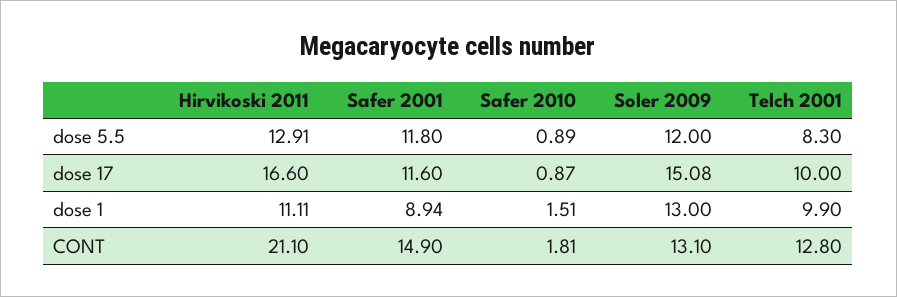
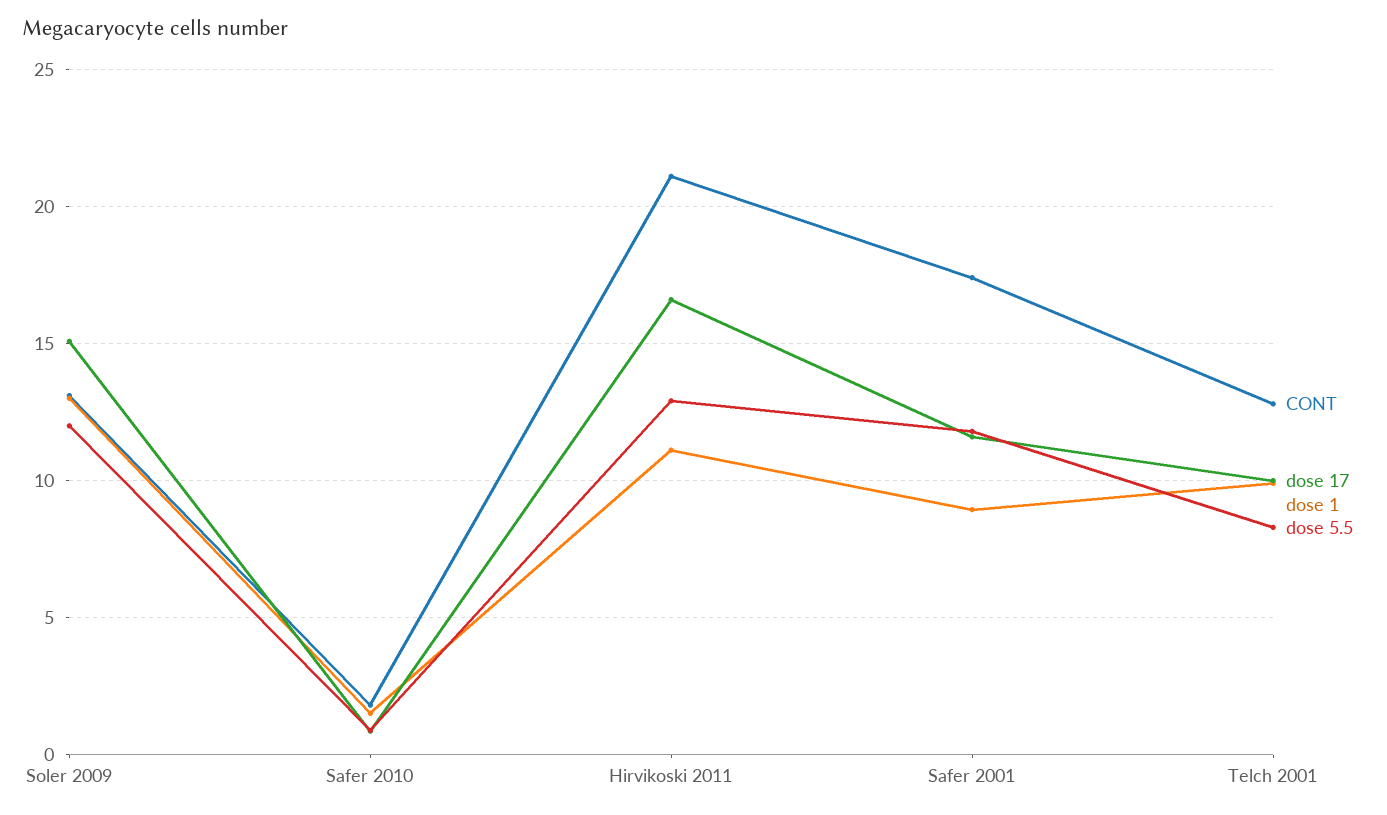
CONT, Safer 2001: 14.9 -> 17.5

